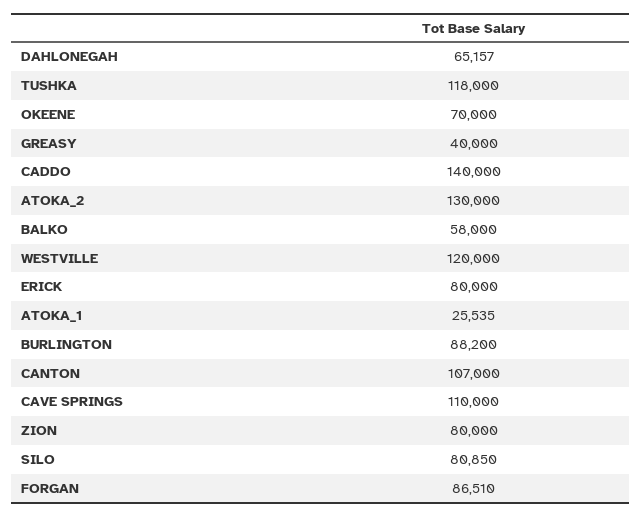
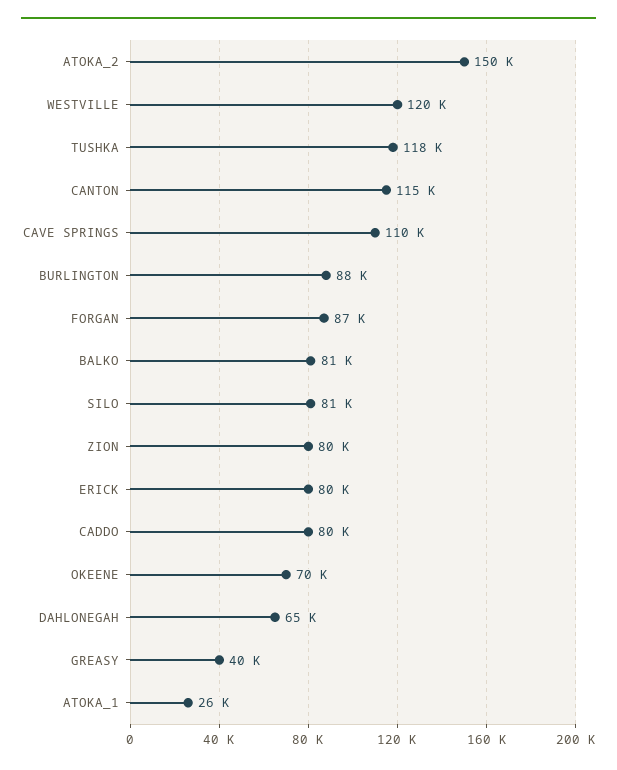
CADDO: 140000 -> 80000
ATOKA_2: 130000 -> 150000
BALKO: 58000 -> 81000
CANTON: 107000 -> 115000

